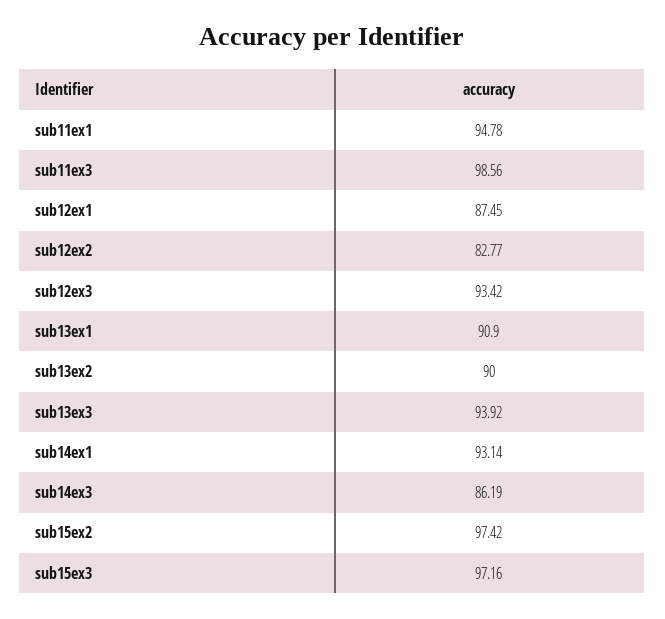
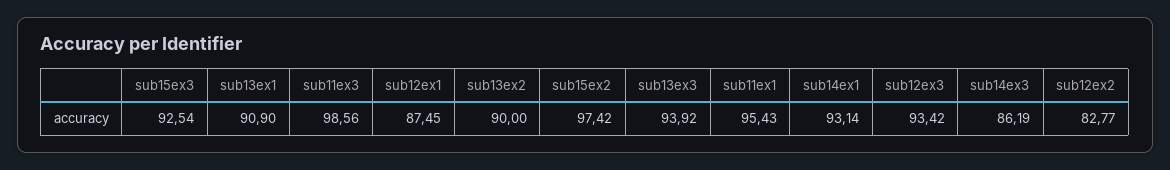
sub11ex1: 94.78 -> 95.43
sub15ex3: 97.16 -> 92.54

